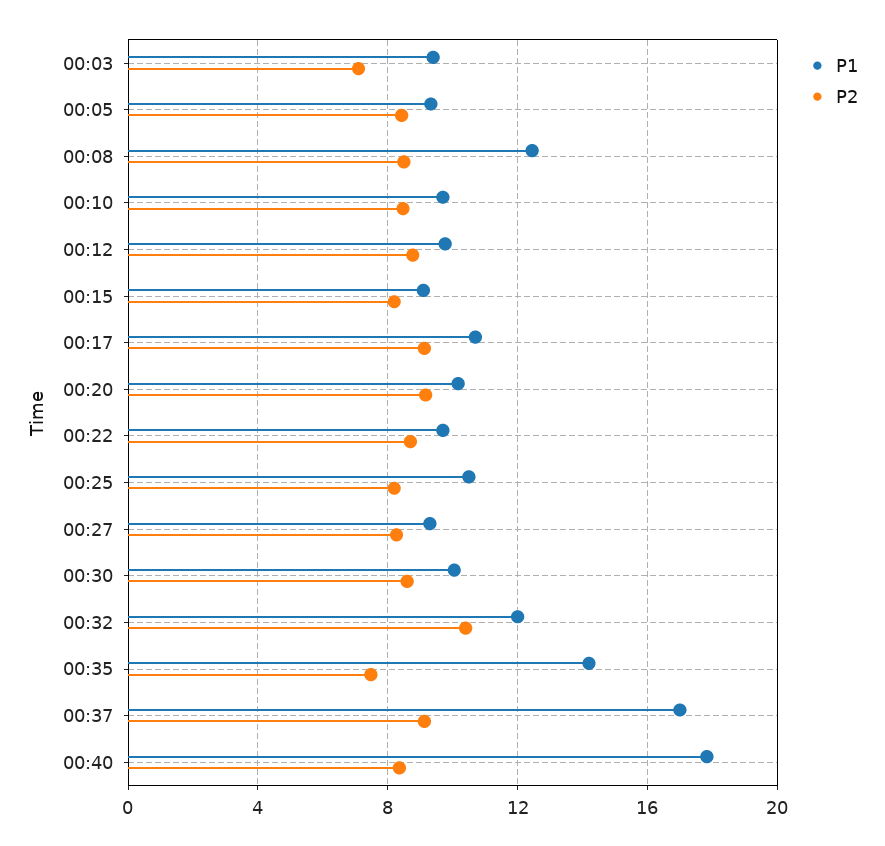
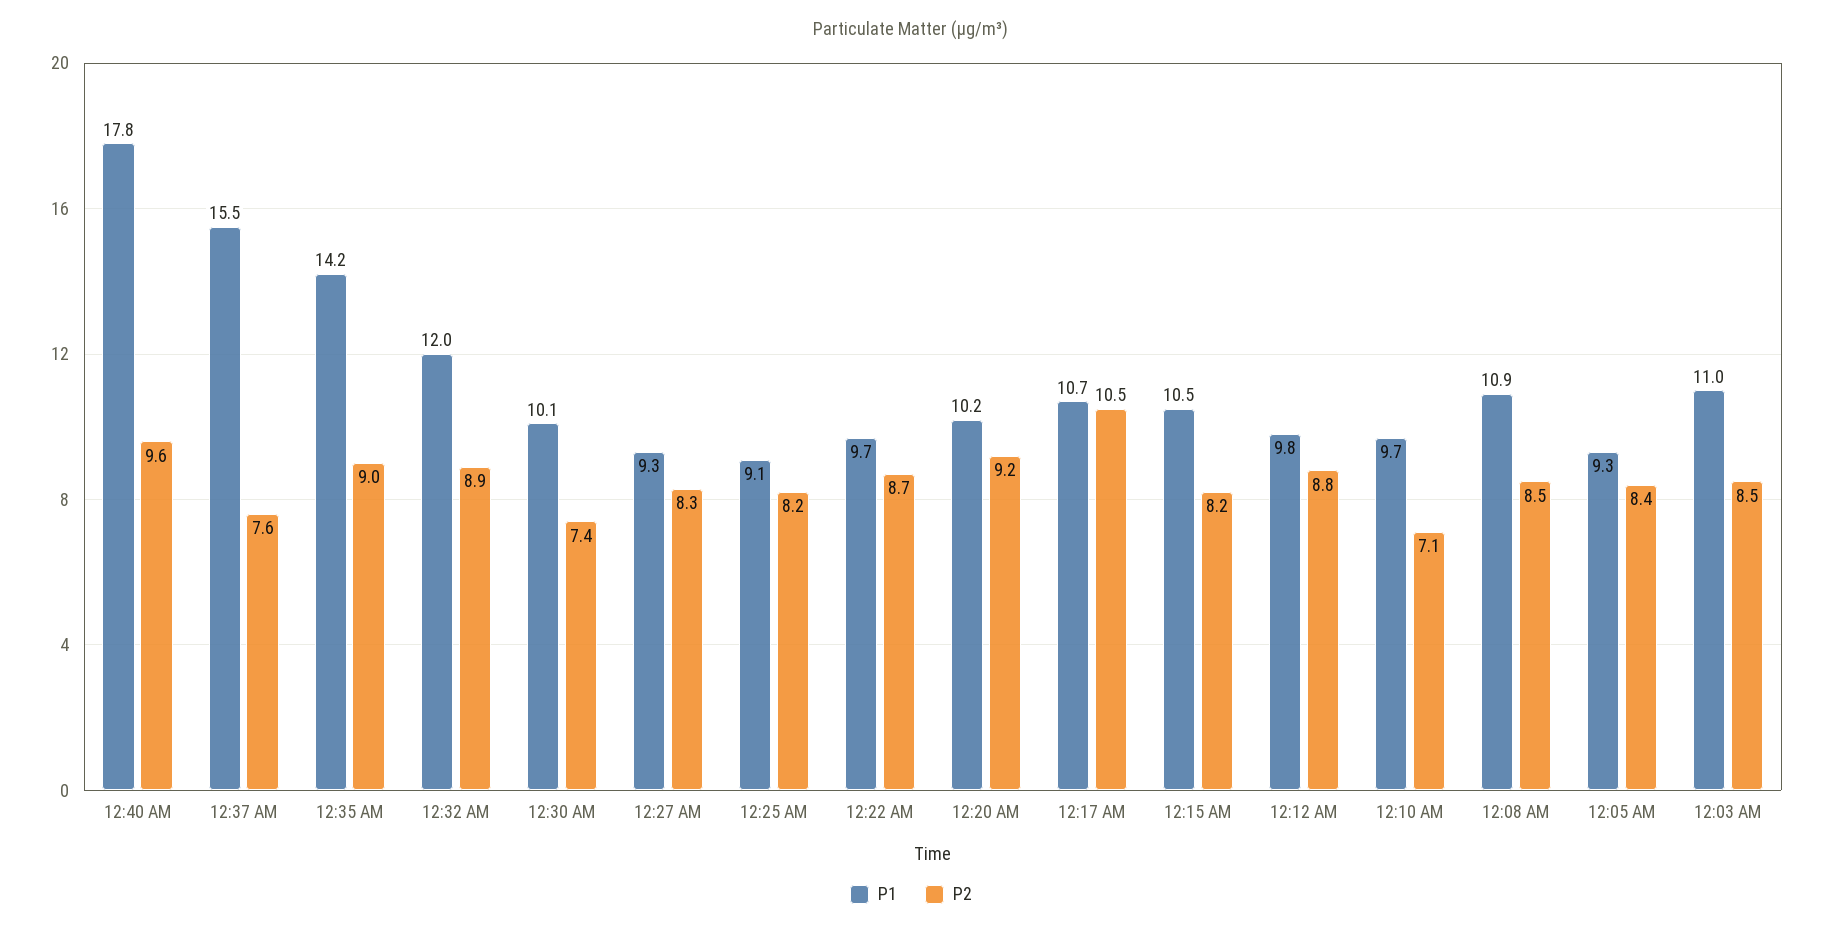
P1, 00:03: 9.5 -> 11
P2, 00:03: 7 -> 8.5
P1, 00:08: 12.5 -> 10.9
P2, 00:10: 8.5 -> 7.1
P1, 00:15: 9 -> 10.5
P2, 00:17: 9 -> 10.5
P1, 00:25: 10.5 -> 9.1
P2, 00:30: 8.5 -> 7.4
P2, 00:32: 10.5 -> 8.9
P2, 00:35: 7.5 -> 9
P1, 00:37: 17 -> 15.5
P2, 00:37: 9 -> 7.6
P2, 00:40: 8.5 -> 9.6

